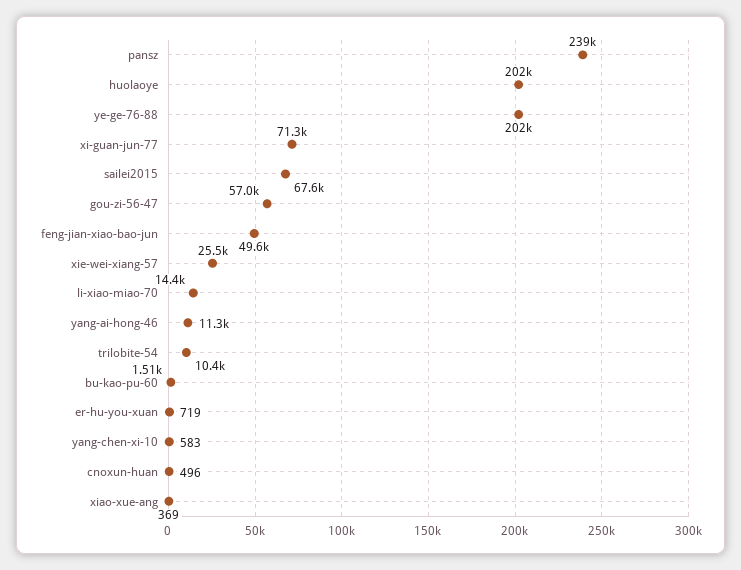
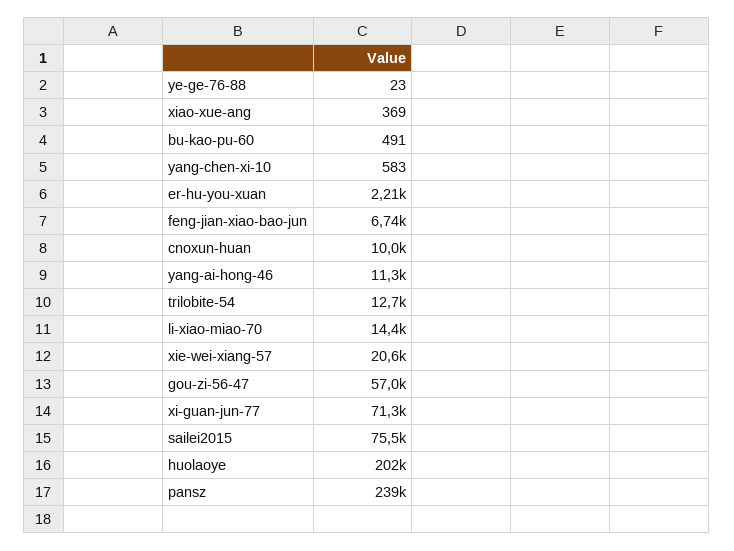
ye-ge-76-88: 202000 -> 23
sailei2015: 67600 -> 75500
feng-jian-xiao-bao-jun: 49600 -> 6740
xie-wei-xiang-57: 25500 -> 20600
trilobite-54: 10400 -> 12700
bu-kao-pu-60: 1510 -> 491
er-hu-you-xuan: 719 -> 2210
cnoxun-huan: 496 -> 10000

